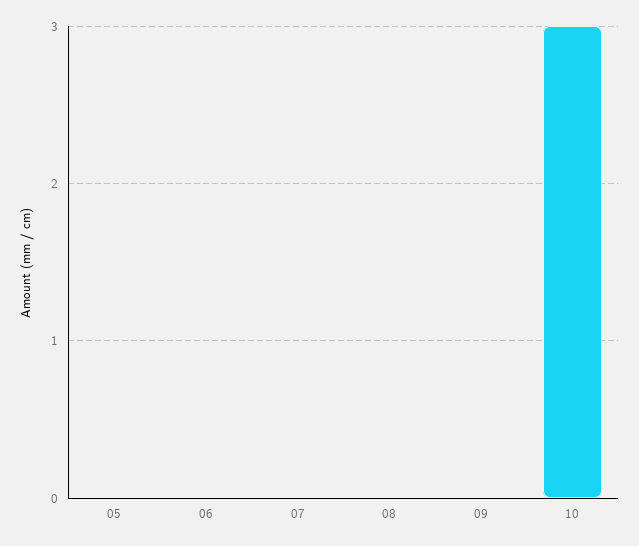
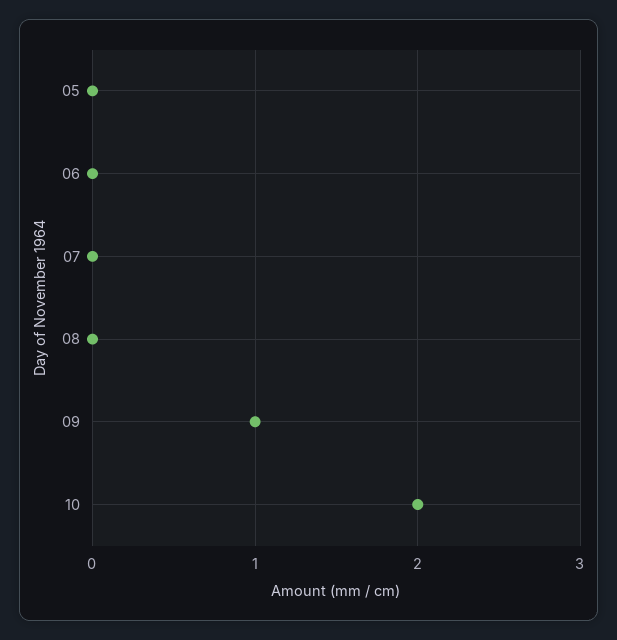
09: 0 -> 1
10: 3 -> 2

